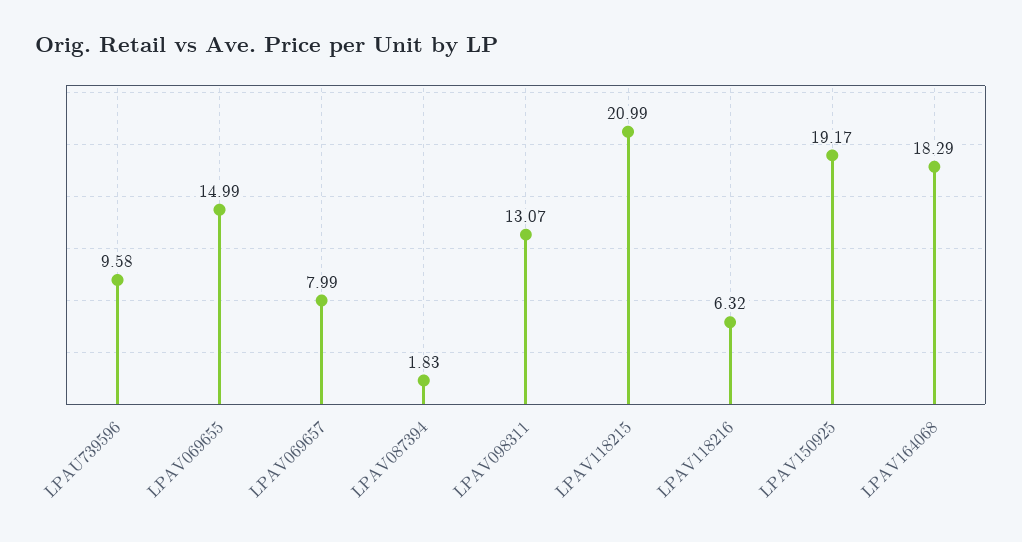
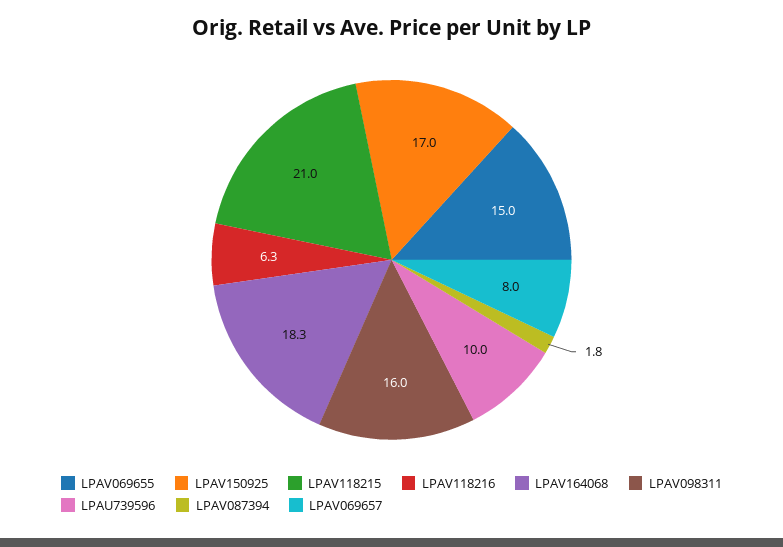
LPAU739596: 9.58 -> 10
LPAV098311: 13.07 -> 16
LPAV150925: 19.17 -> 17

